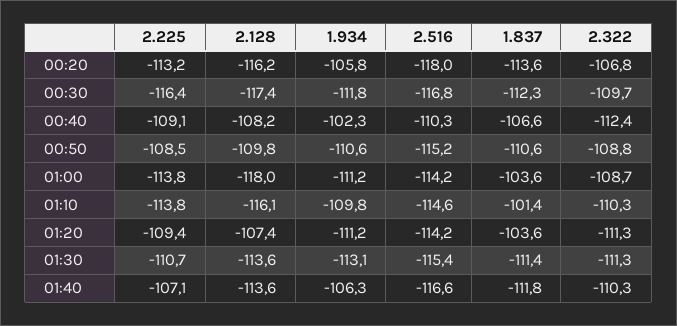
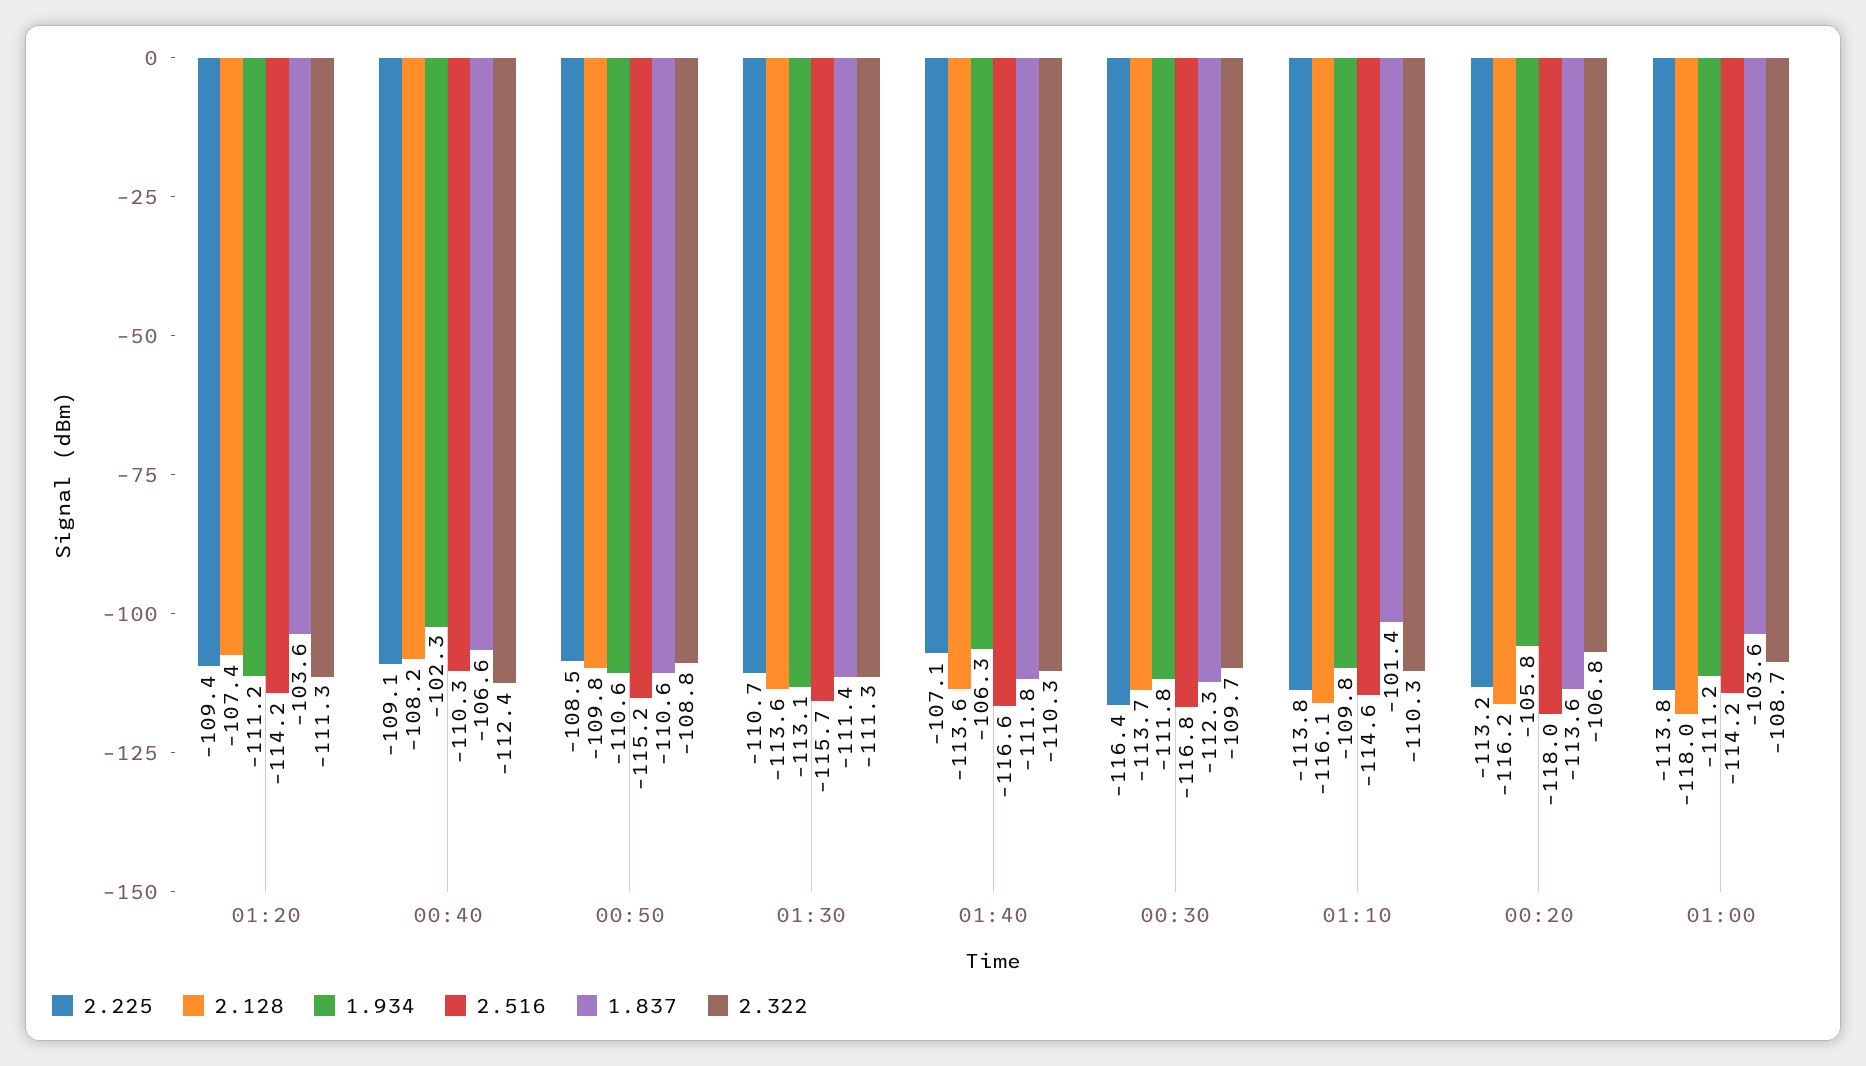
2.128, 00:30: -117.4 -> -113.7
2.516, 01:30: -115.4 -> -115.7

